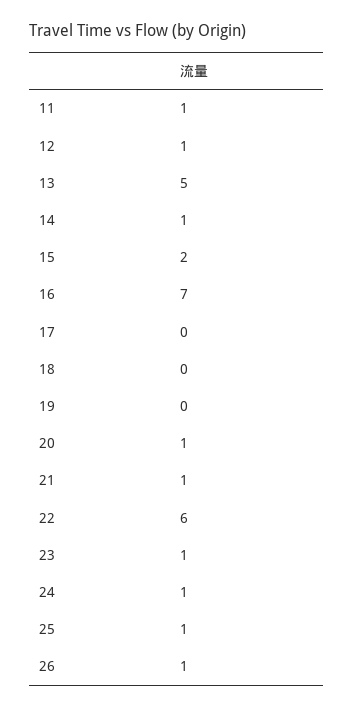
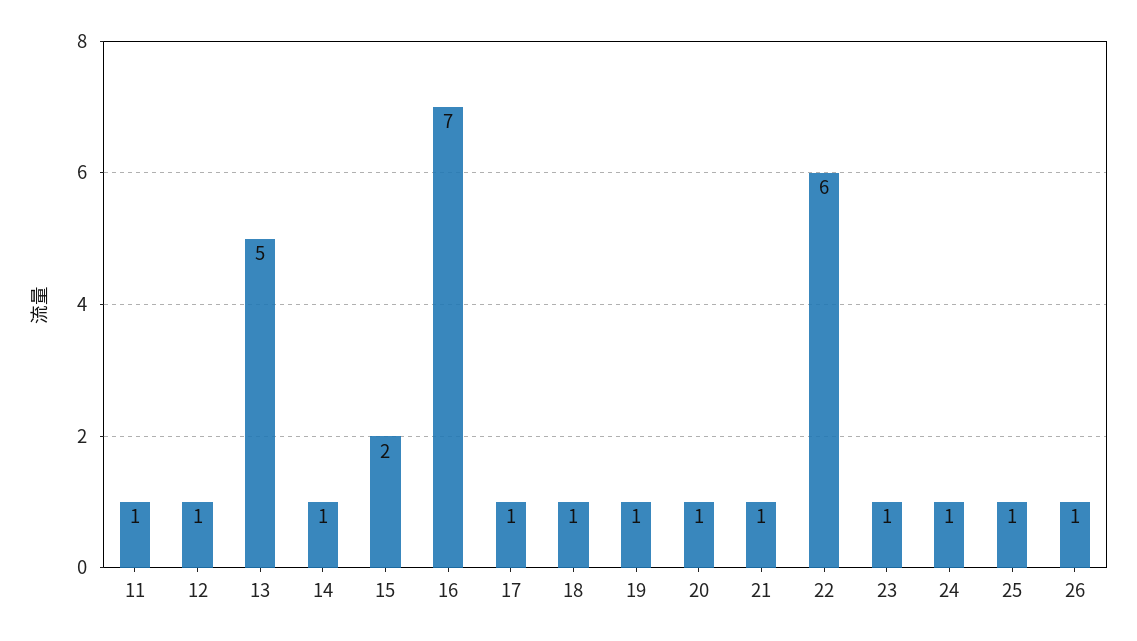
17: 0 -> 1
18: 0 -> 1
19: 0 -> 1

